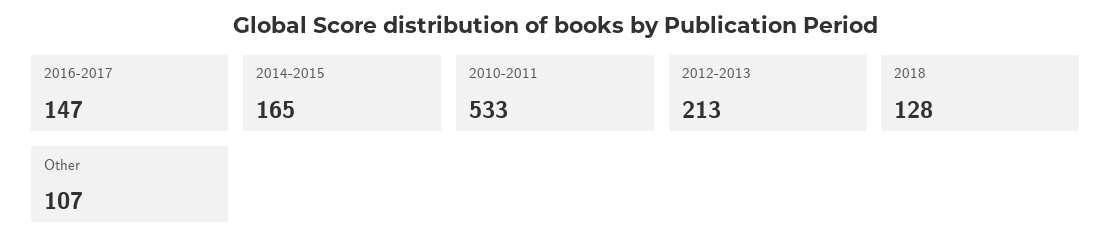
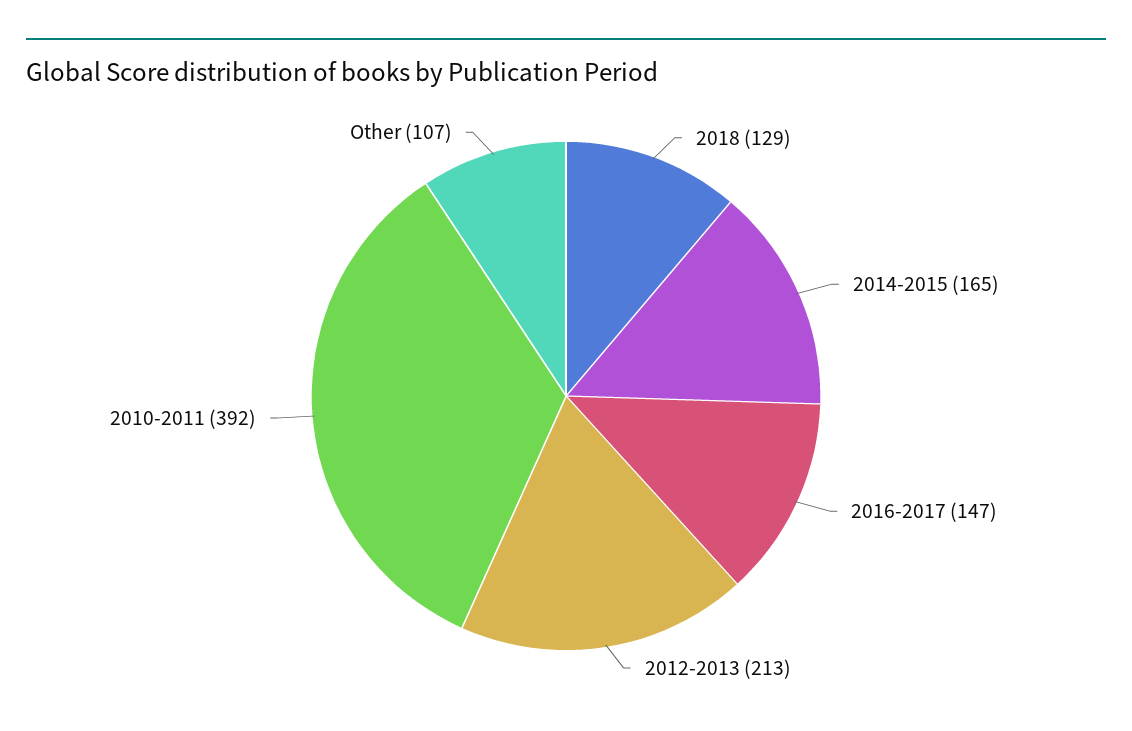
2010-2011: 533 -> 392
2018: 128 -> 129

